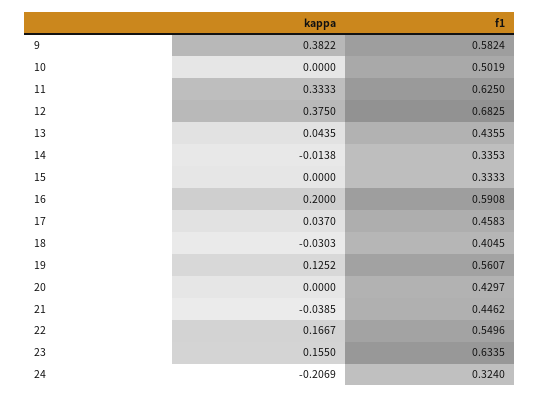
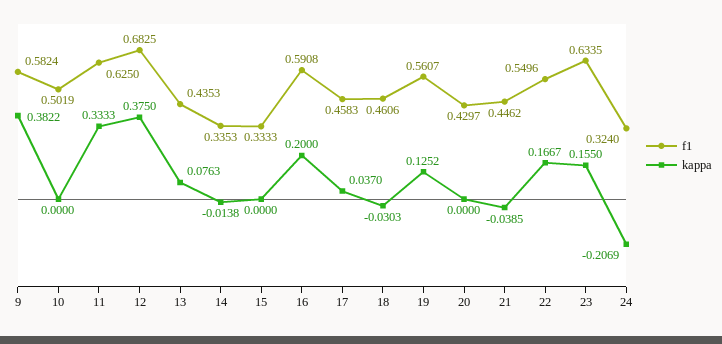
kappa, 13: 0.0435 -> 0.0763
f1, 13: 0.4355 -> 0.4353
f1, 18: 0.4045 -> 0.4606

